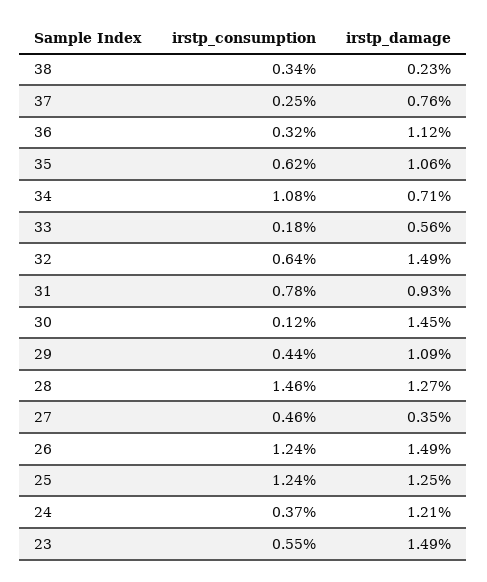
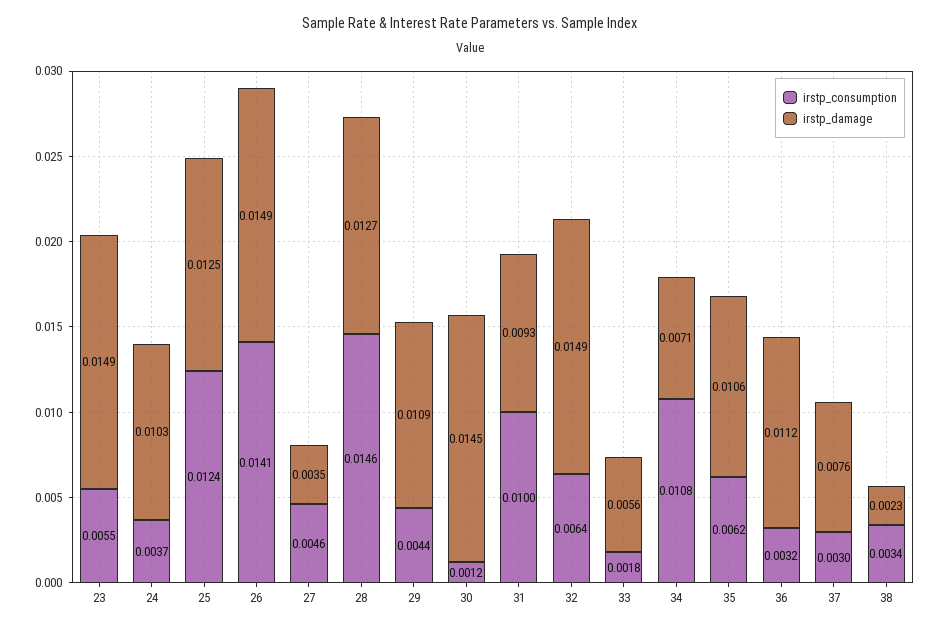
irstp_consumption, 37: 0.0025 -> 0.003
irstp_consumption, 31: 0.0078 -> 0.01
irstp_consumption, 26: 0.0124 -> 0.0141
irstp_damage, 24: 0.0121 -> 0.0103

